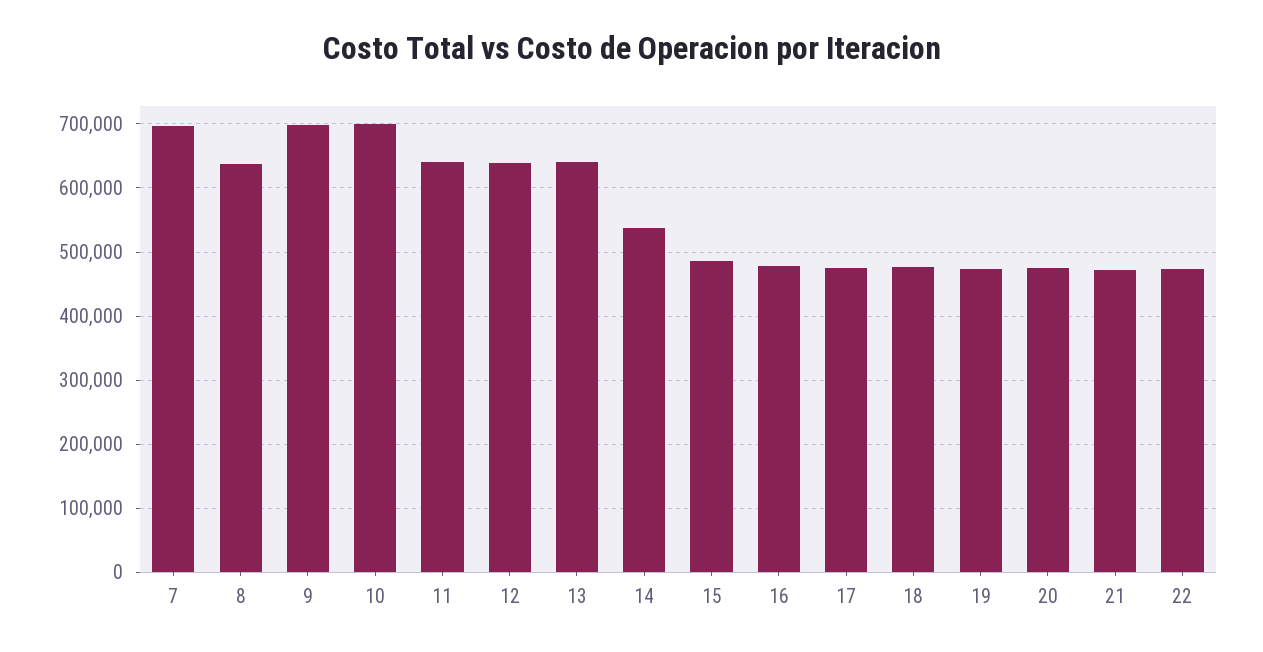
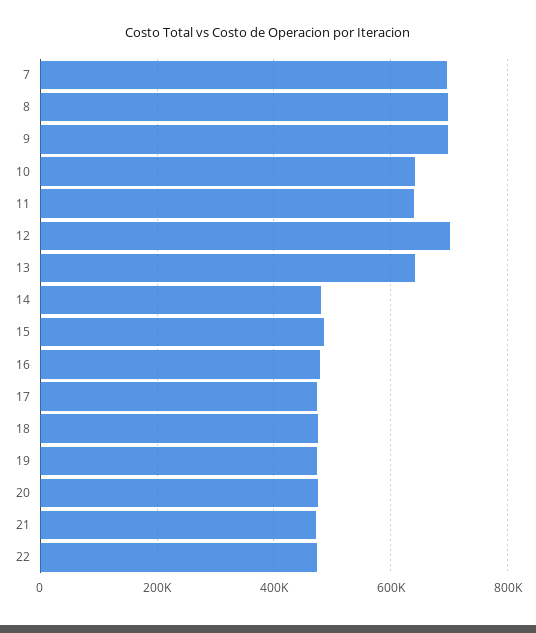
8: 640000 -> 700000
10: 700000 -> 640000
12: 640000 -> 700000
14: 540000 -> 480000

